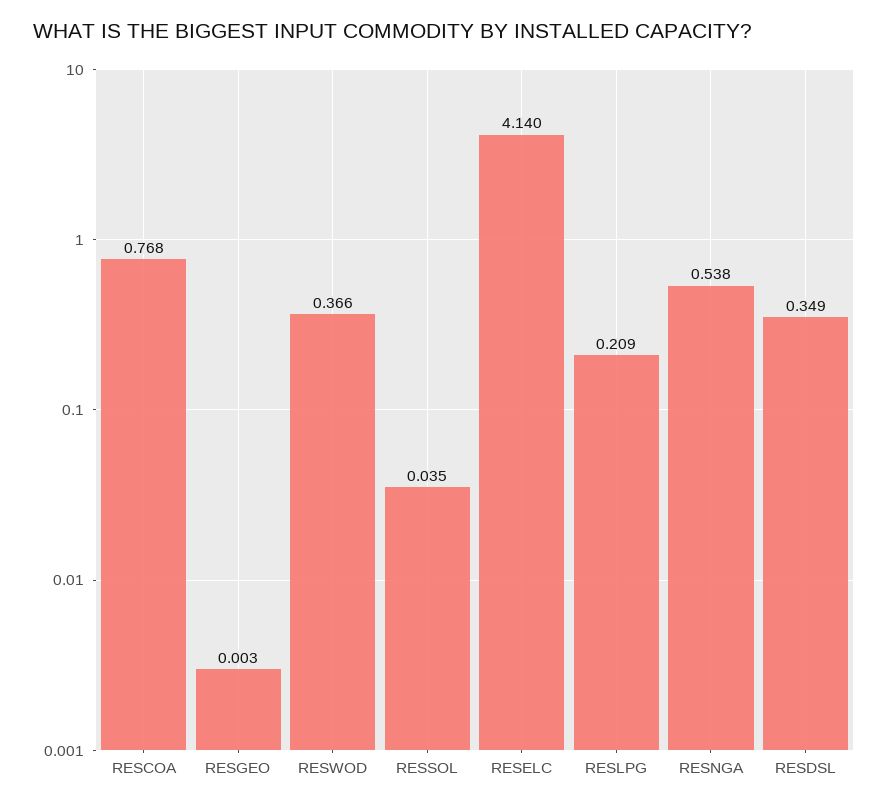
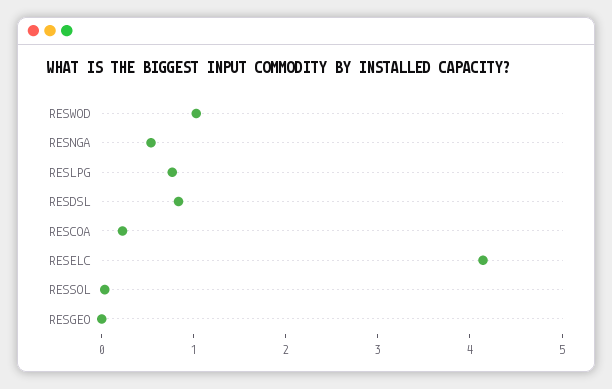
RESCOA: 0.768 -> 0.2
RESWOD: 0.366 -> 1
RESLPG: 0.209 -> 0.8
RESDSL: 0.349 -> 0.8

